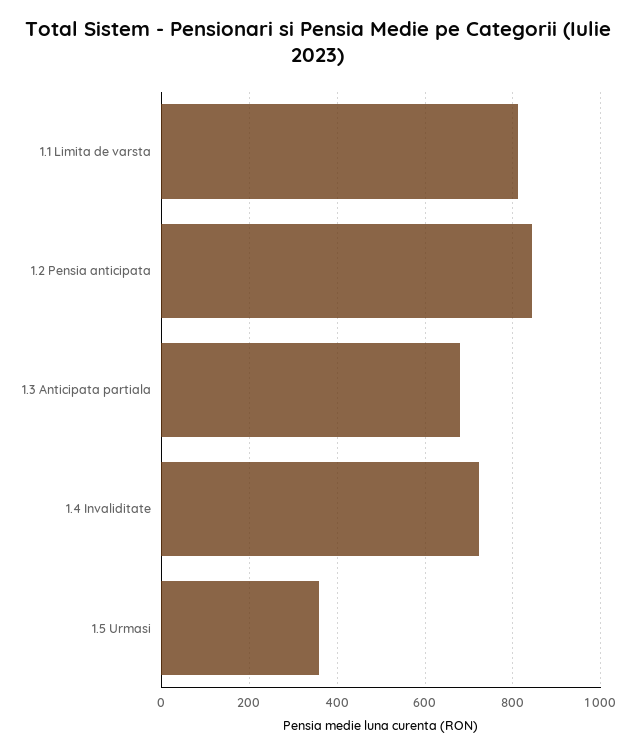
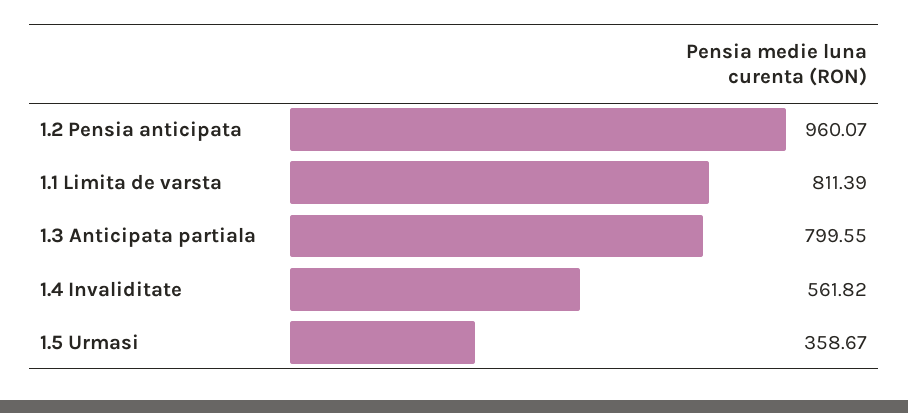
1.2 Pensia anticipata: 840 -> 960.07
1.3 Anticipata partiala: 680 -> 799.55
1.4 Invaliditate: 720 -> 561.82

